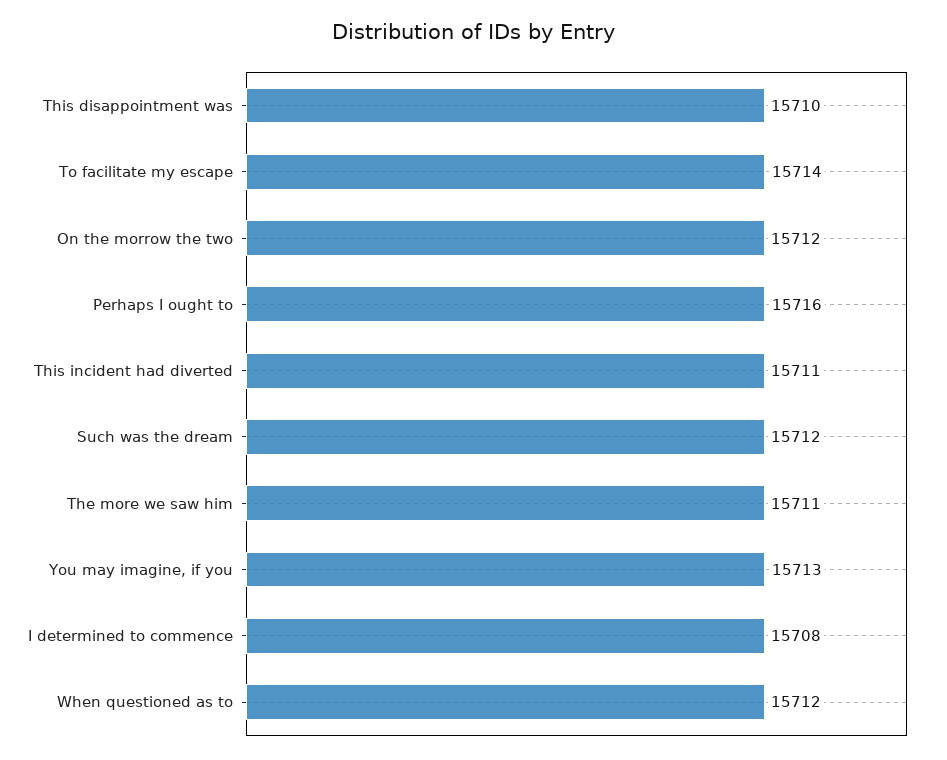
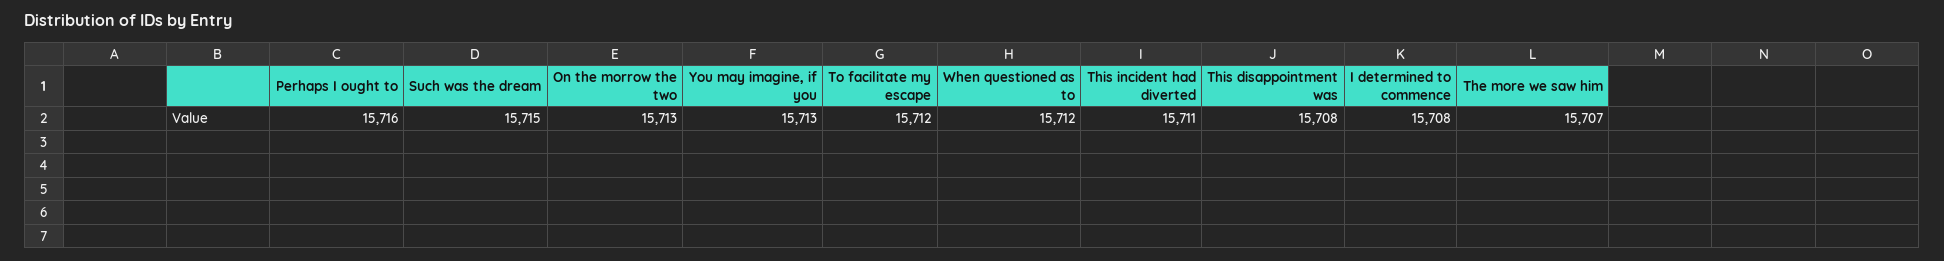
This disappointment was: 15710 -> 15708
To facilitate my escape: 15714 -> 15712
On the morrow the two: 15712 -> 15713
Such was the dream: 15712 -> 15715
The more we saw him: 15711 -> 15707

